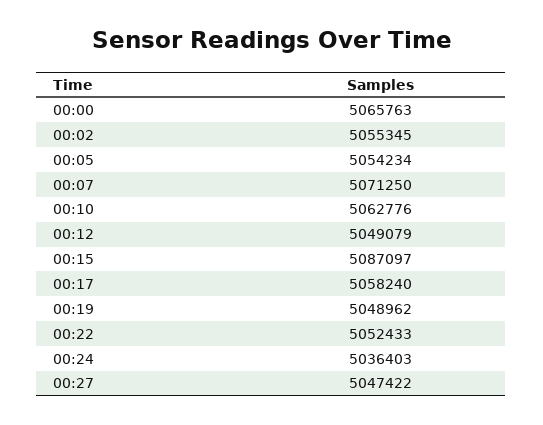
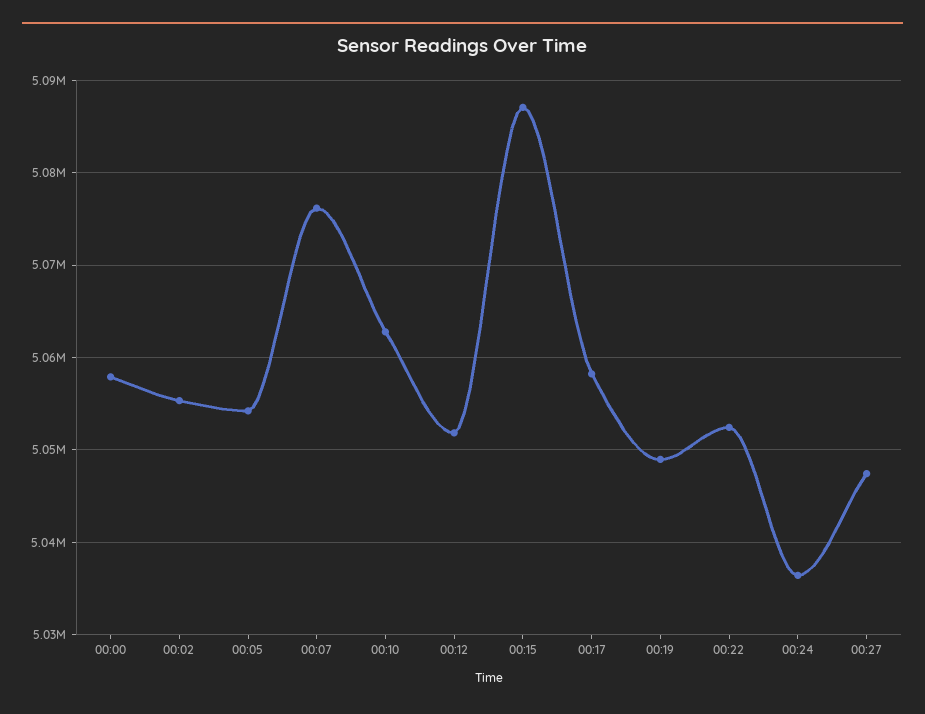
00:00: 5065763 -> 5058000
00:07: 5071250 -> 5076000
00:12: 5049079 -> 5052000

